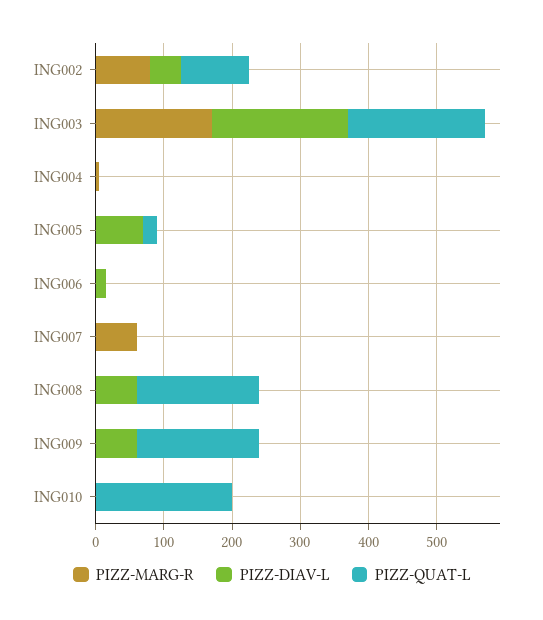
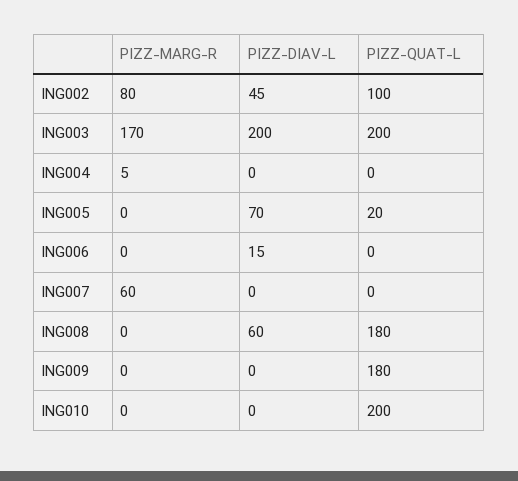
PIZZ-DIAV-L, ING009: 60 -> 0

